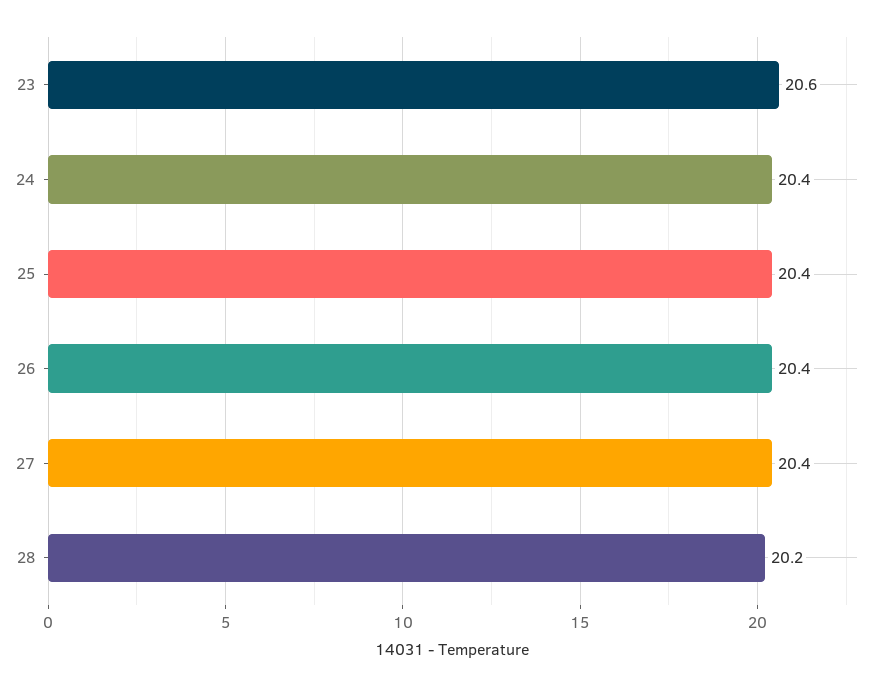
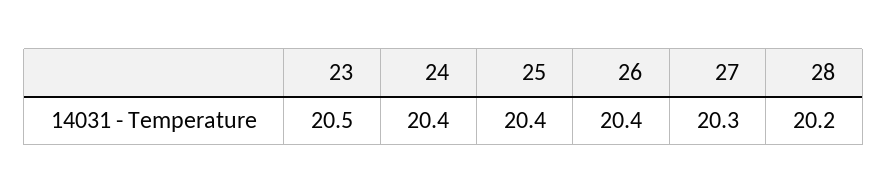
23: 20.6 -> 20.5
27: 20.4 -> 20.3

